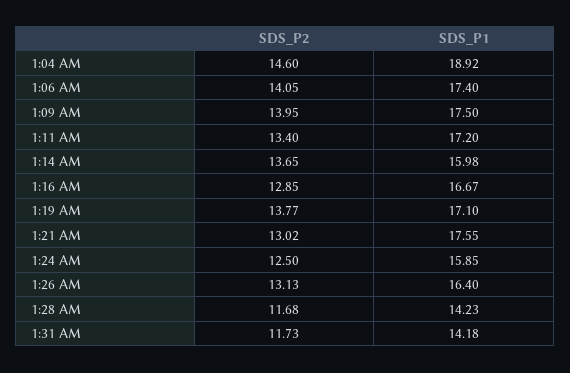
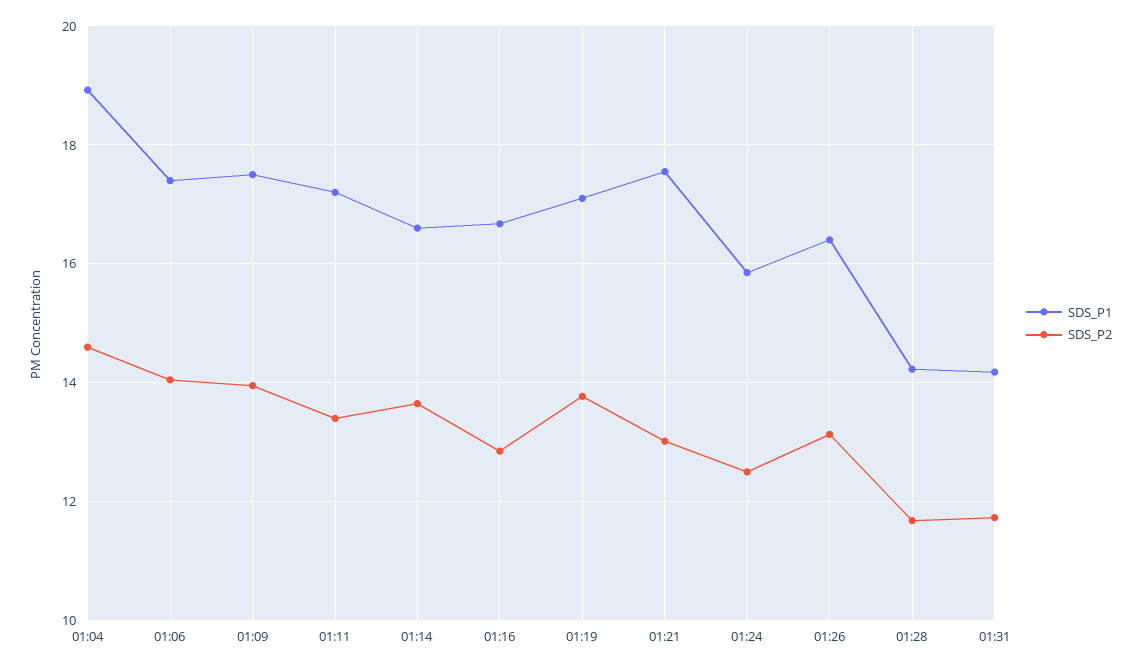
SDS_P1, 1:14 AM: 15.98 -> 16.6

